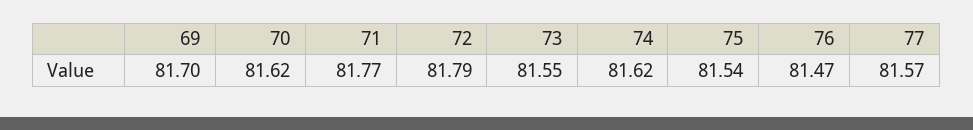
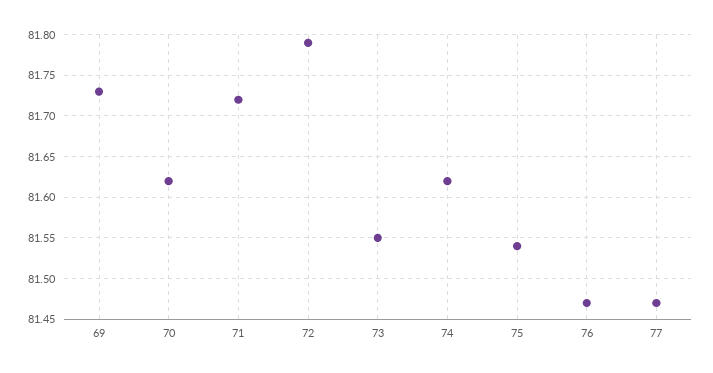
69: 81.7 -> 81.73
71: 81.77 -> 81.72
77: 81.57 -> 81.47

